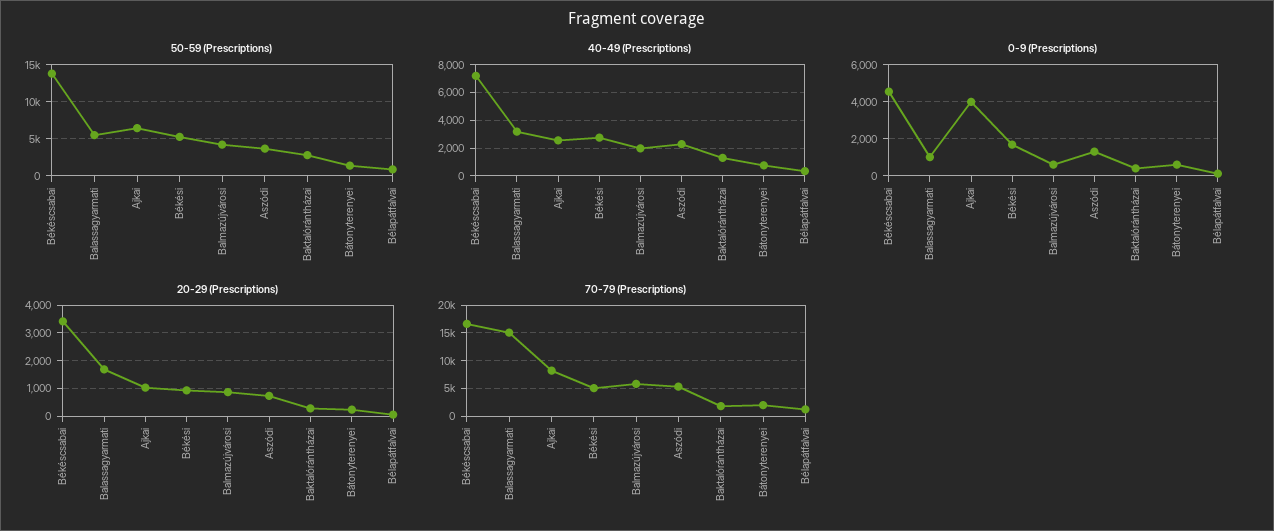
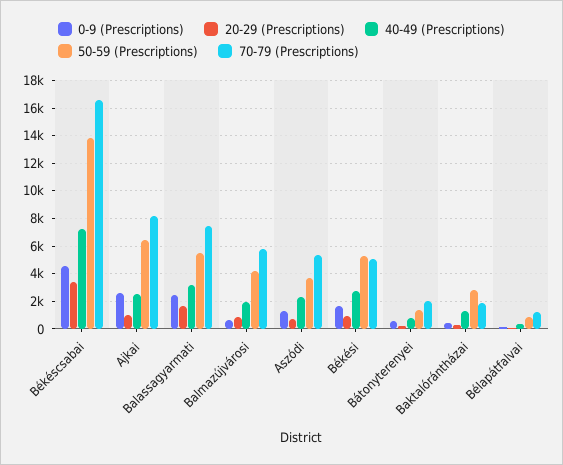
0-9 (Prescriptions), Balassagyarmati: 1000 -> 2500
0-9 (Prescriptions), Ajkai: 4000 -> 2500
70-79 (Prescriptions), Balassagyarmati: 15000 -> 7500

